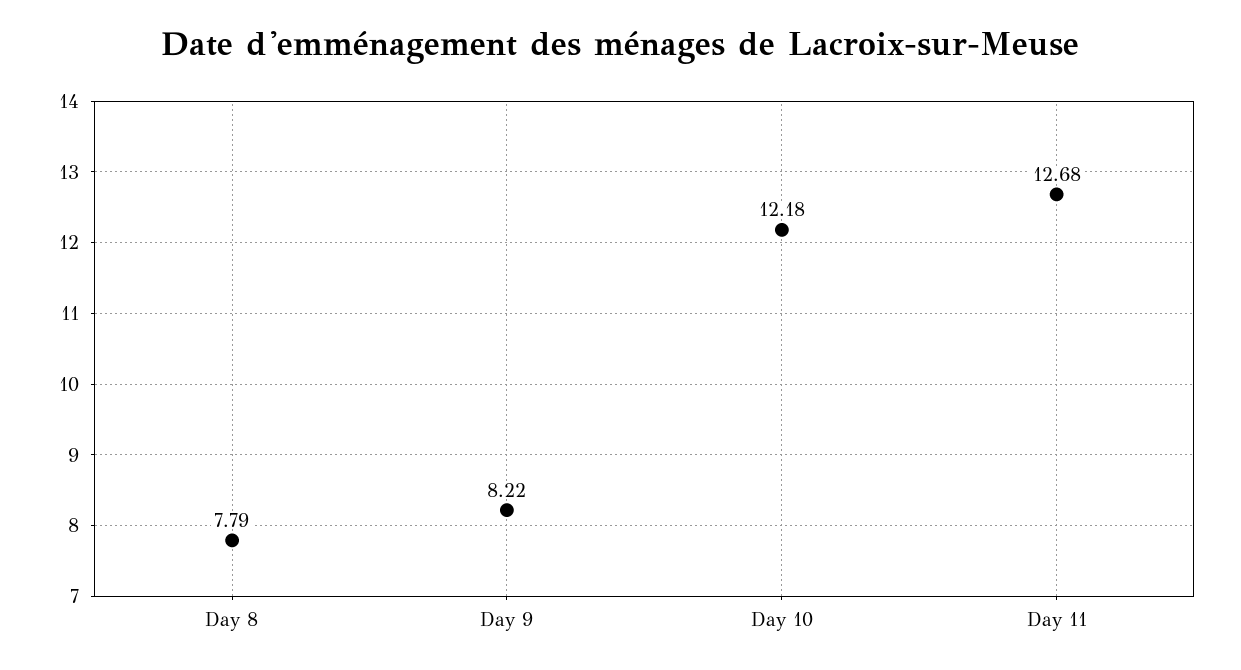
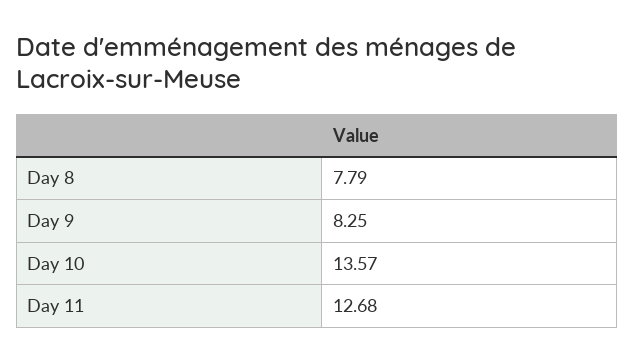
Day 9: 8.22 -> 8.25
Day 10: 12.18 -> 13.57

